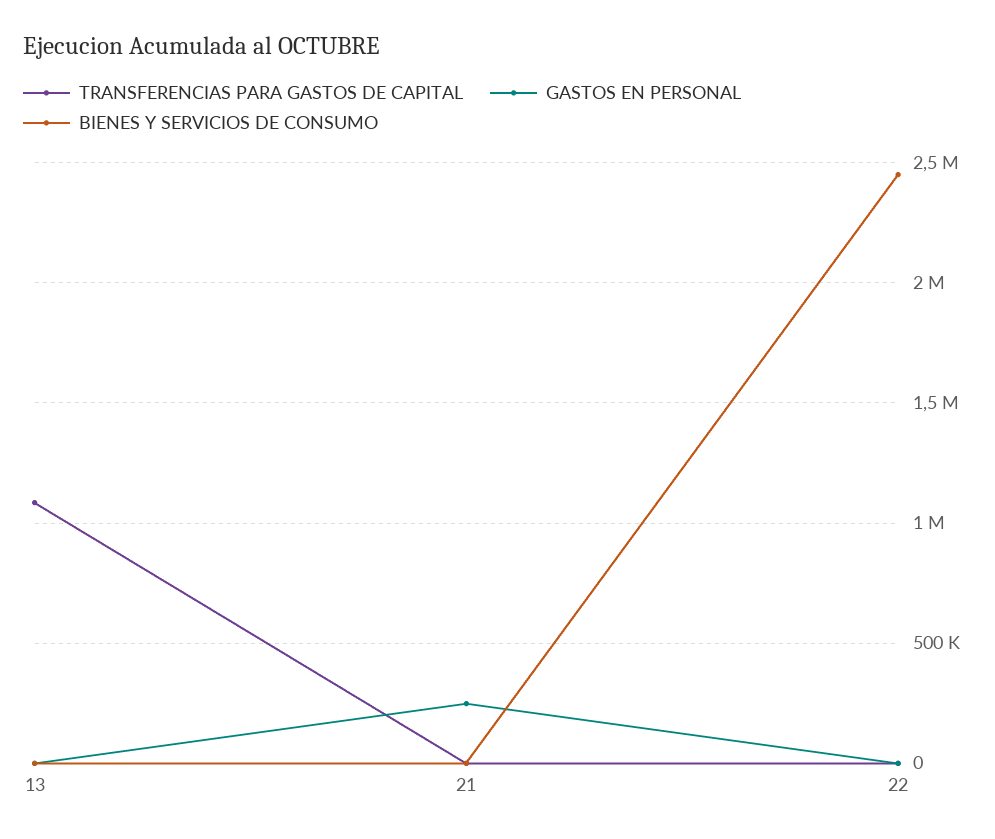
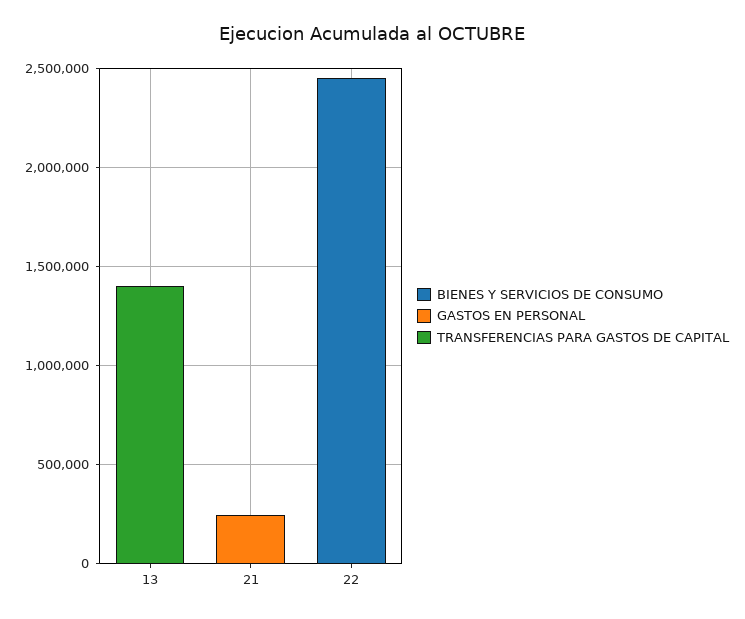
TRANSFERENCIAS PARA GASTOS DE CAPITAL, 13: 1100000 -> 1400000

